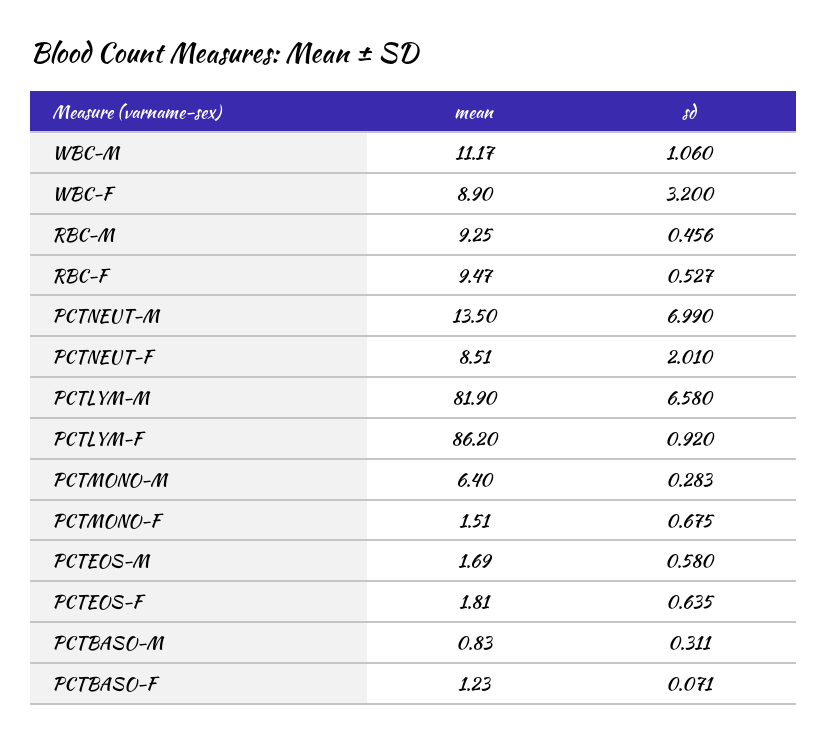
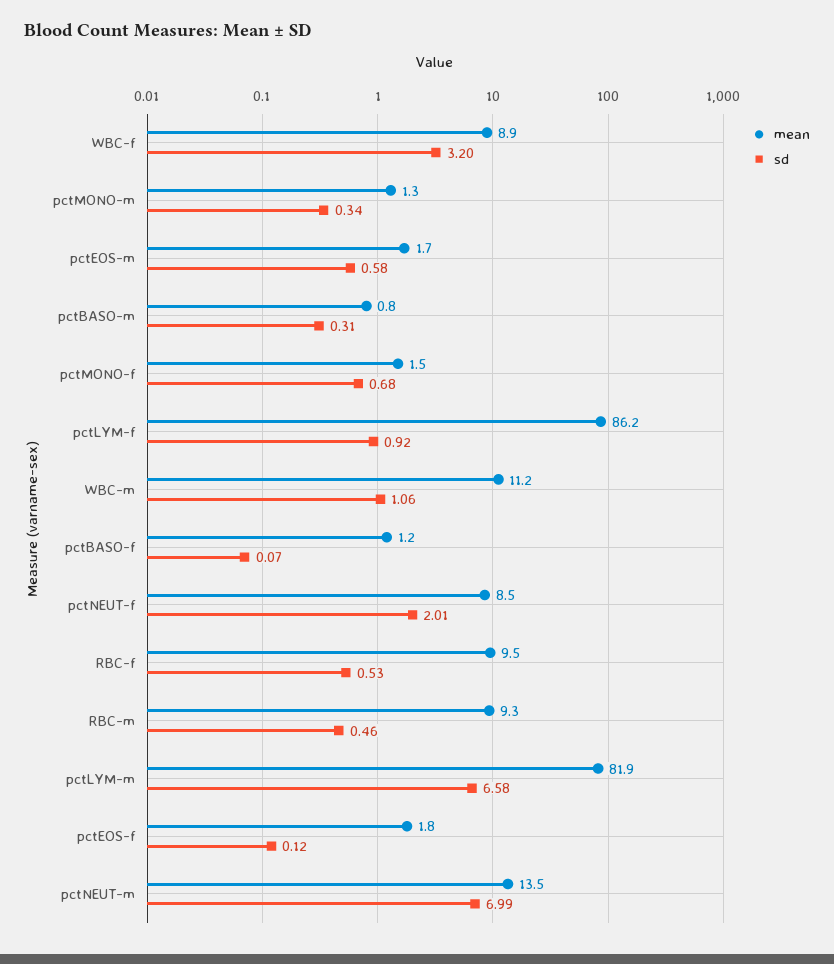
mean, PCTMONO-M: 6.4 -> 1.3
sd, PCTMONO-M: 0.283 -> 0.34
sd, PCTEOS-F: 0.635 -> 0.12

